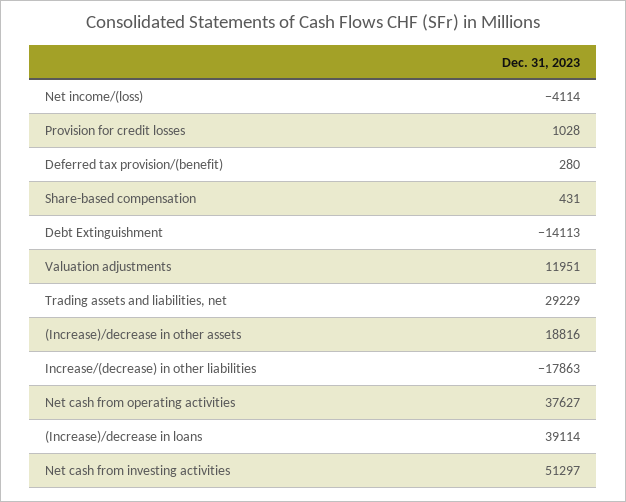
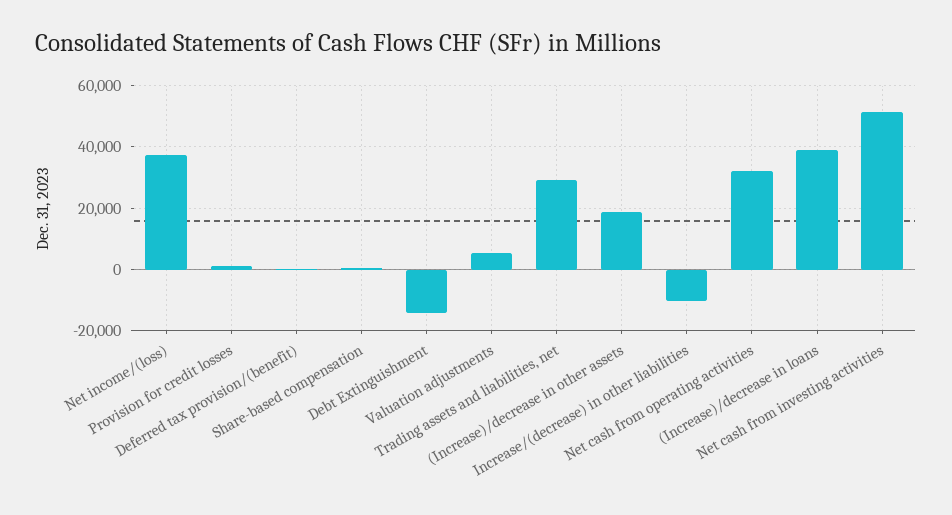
Net income/(loss): -4114 -> 38000
Valuation adjustments: 11951 -> 6000
Increase/(decrease) in other liabilities: -17863 -> -10000
Net cash from operating activities: 37627 -> 32000

